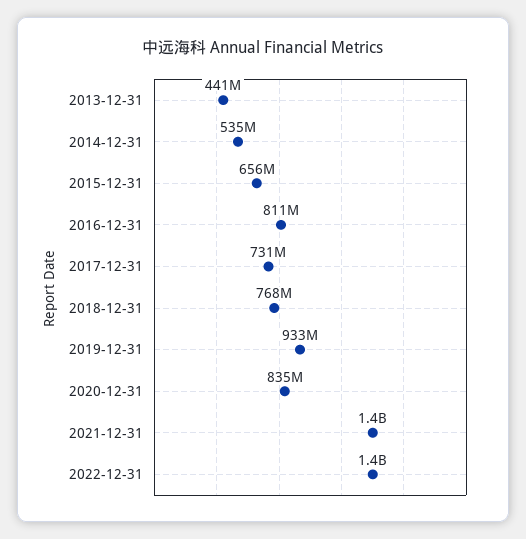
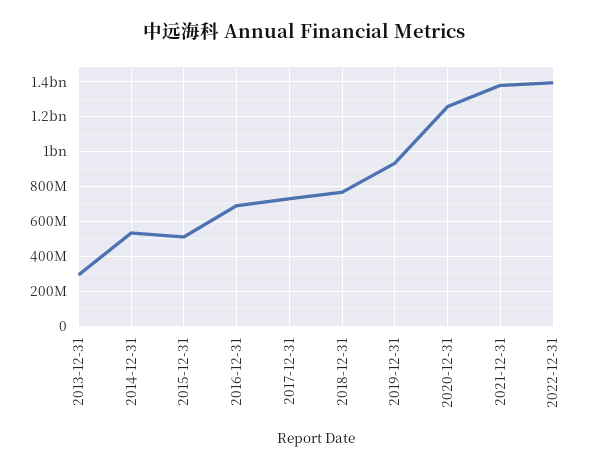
2013-12-31: 441000000 -> 300000000
2015-12-31: 656000000 -> 500000000
2016-12-31: 811000000 -> 700000000
2020-12-31: 835000000 -> 1250000000

